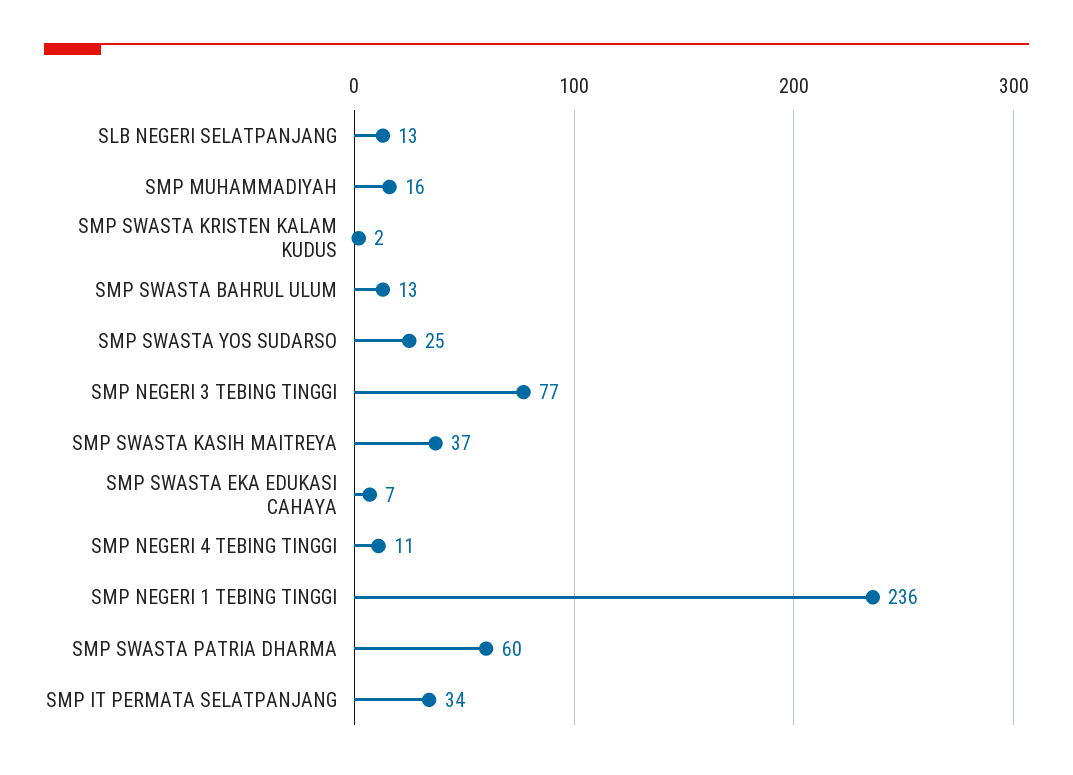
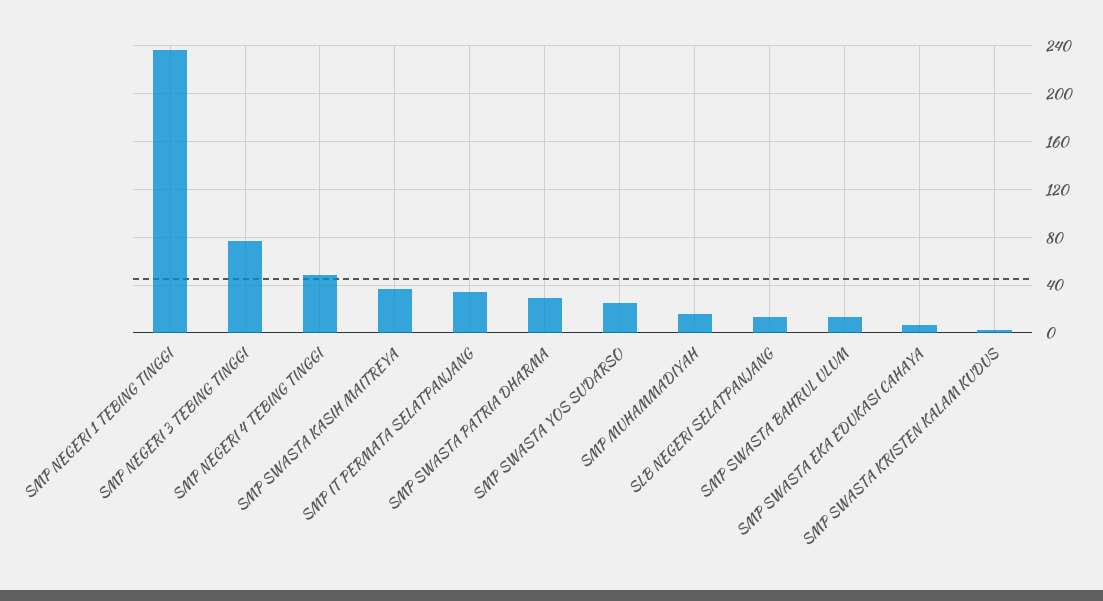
SMP NEGERI 4 TEBING TINGGI: 11 -> 50
SMP SWASTA PATRIA DHARMA: 60 -> 30

